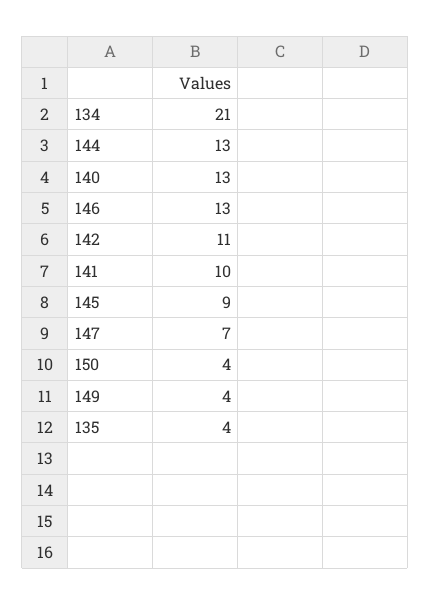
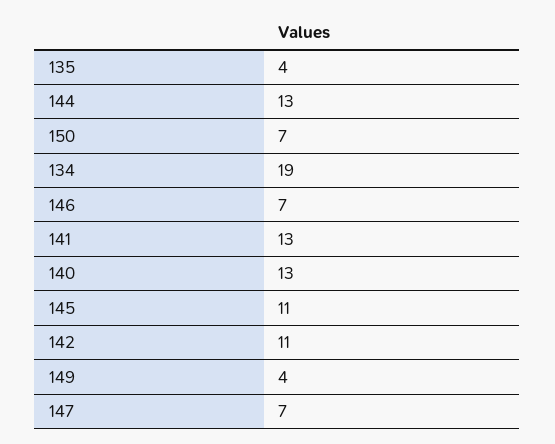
134: 21 -> 19
146: 13 -> 7
141: 10 -> 13
145: 9 -> 11
150: 4 -> 7

